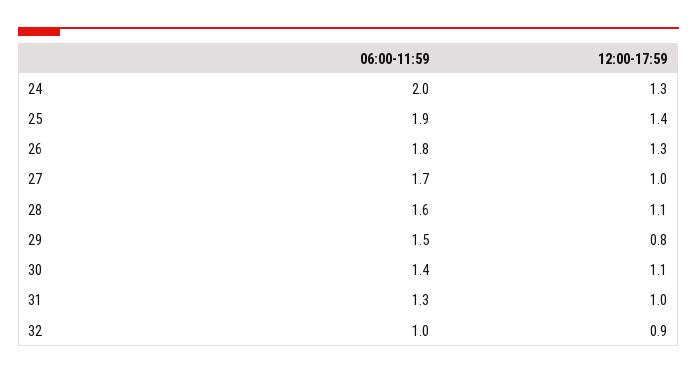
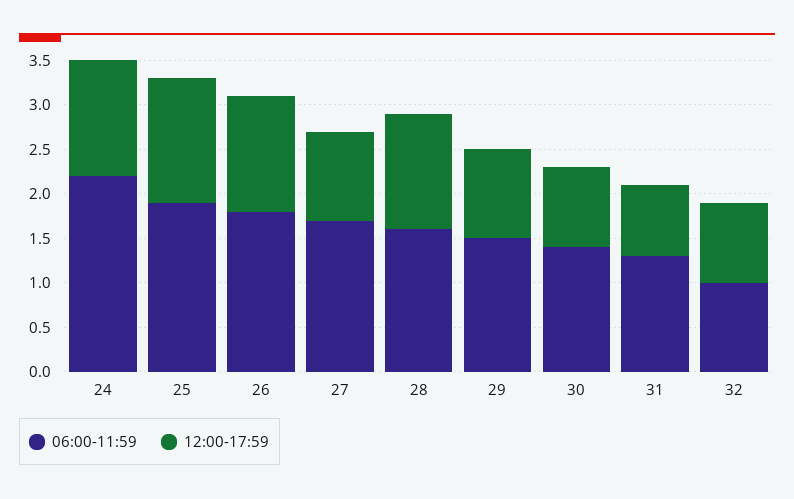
06:00-11:59, 24: 2 -> 2.2
12:00-17:59, 28: 1.1 -> 1.3
12:00-17:59, 29: 0.8 -> 1
12:00-17:59, 30: 1.1 -> 0.9
12:00-17:59, 31: 1 -> 0.8

